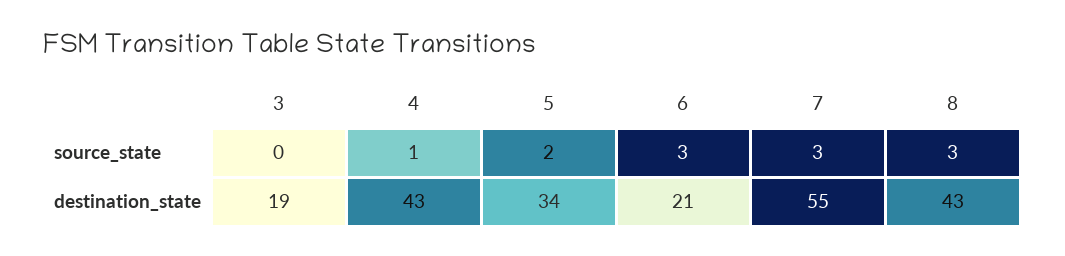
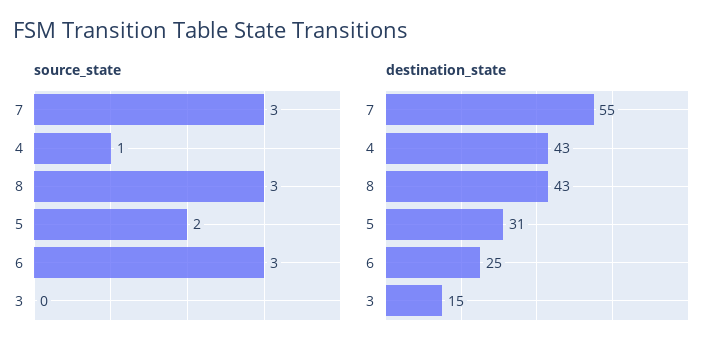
destination_state, 3: 19 -> 15
destination_state, 5: 34 -> 31
destination_state, 6: 21 -> 25

